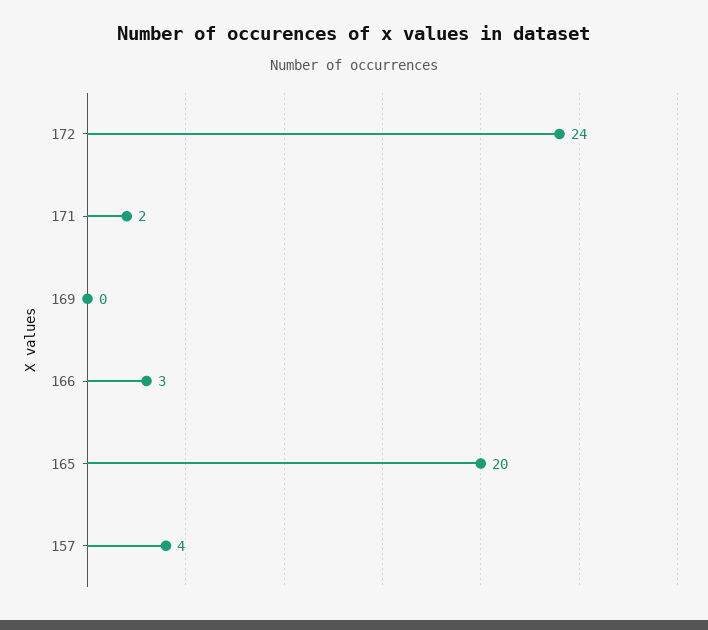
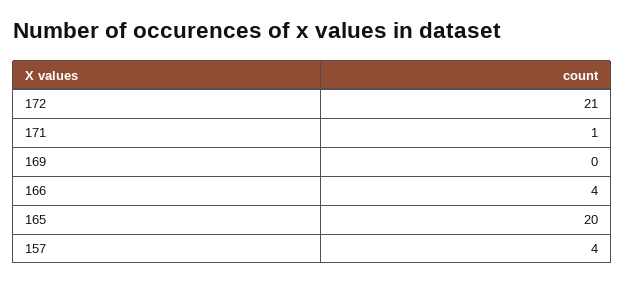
172: 24 -> 21
171: 2 -> 1
166: 3 -> 4

